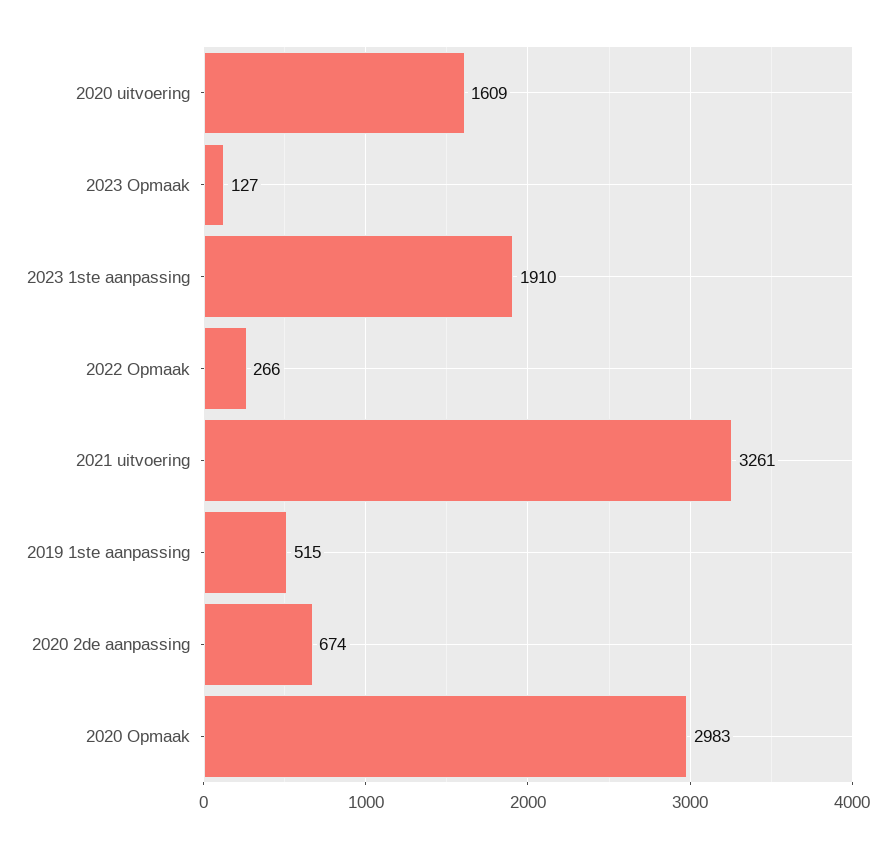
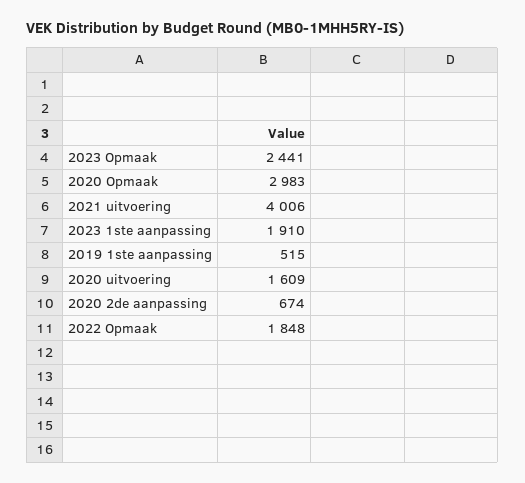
2023 Opmaak: 127 -> 2441
2022 Opmaak: 266 -> 1848
2021 uitvoering: 3261 -> 4006

